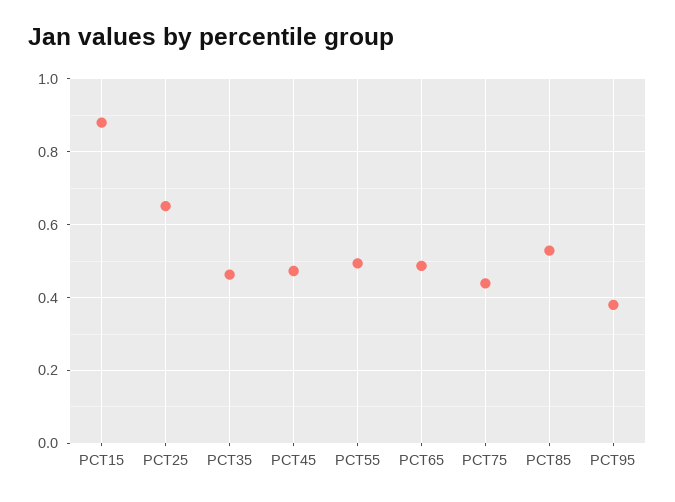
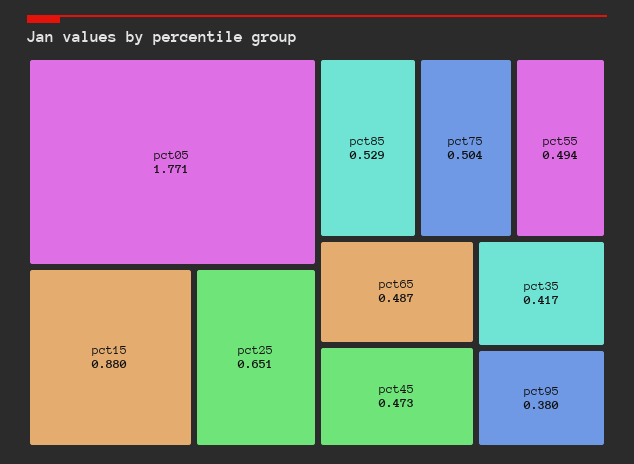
PCT35: 0.46 -> 0.417
PCT75: 0.44 -> 0.504
pct05: none -> 1.771

